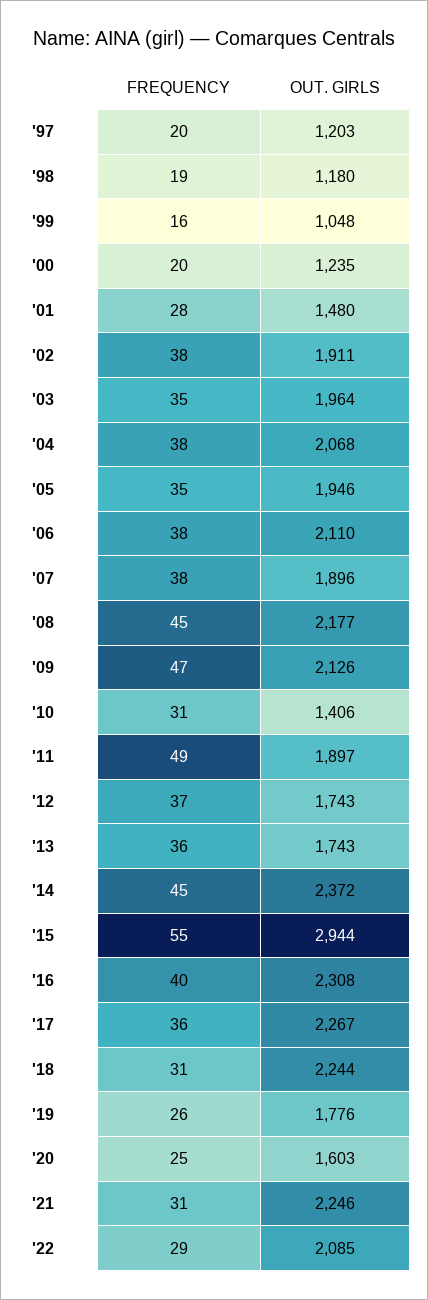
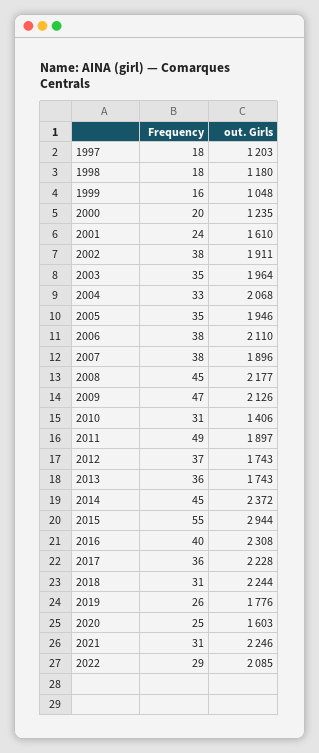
FREQUENCY, '97: 20 -> 18
FREQUENCY, '98: 19 -> 18
FREQUENCY, '01: 28 -> 24
OUT. GIRLS, '01: 1480 -> 1610
FREQUENCY, '04: 38 -> 33
OUT. GIRLS, '17: 2267 -> 2228

